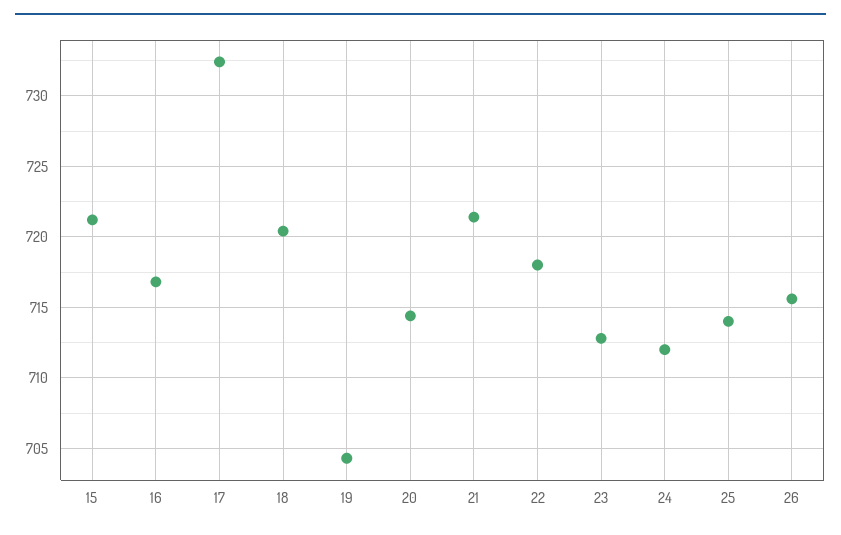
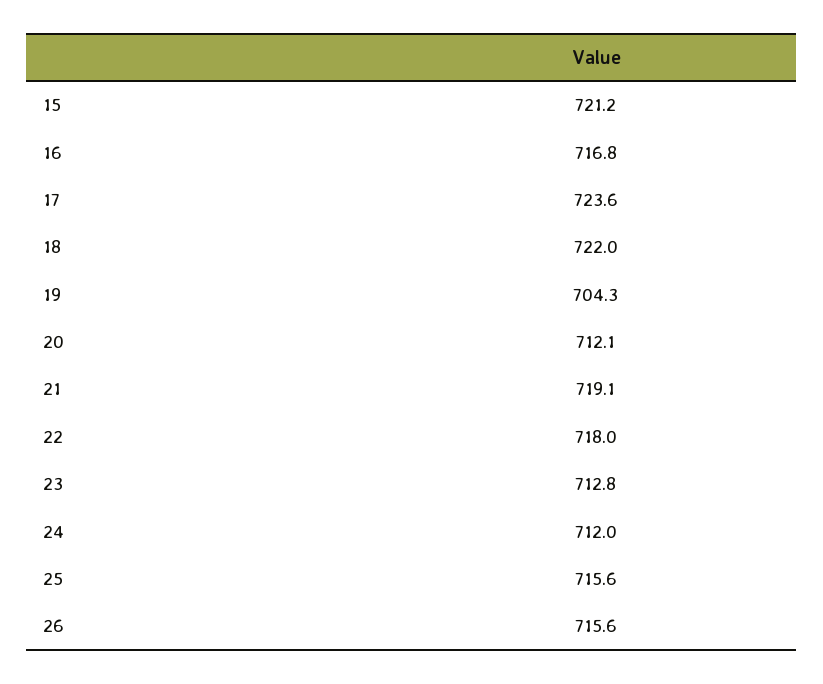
17: 732.5 -> 723.6
18: 720.5 -> 722
20: 714.5 -> 712.1
21: 721.5 -> 719.1
25: 714 -> 715.6

